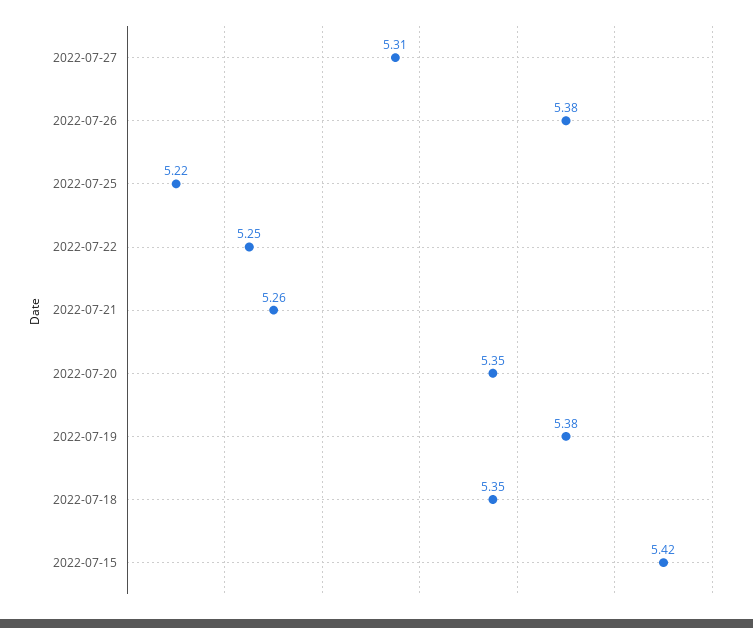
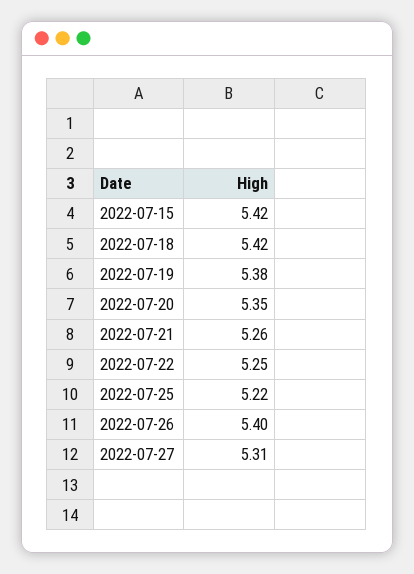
2022-07-26: 5.38 -> 5.4
2022-07-18: 5.35 -> 5.42

